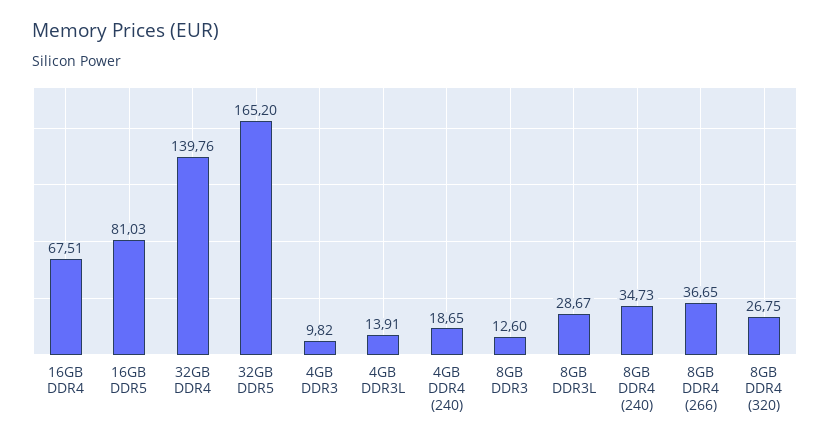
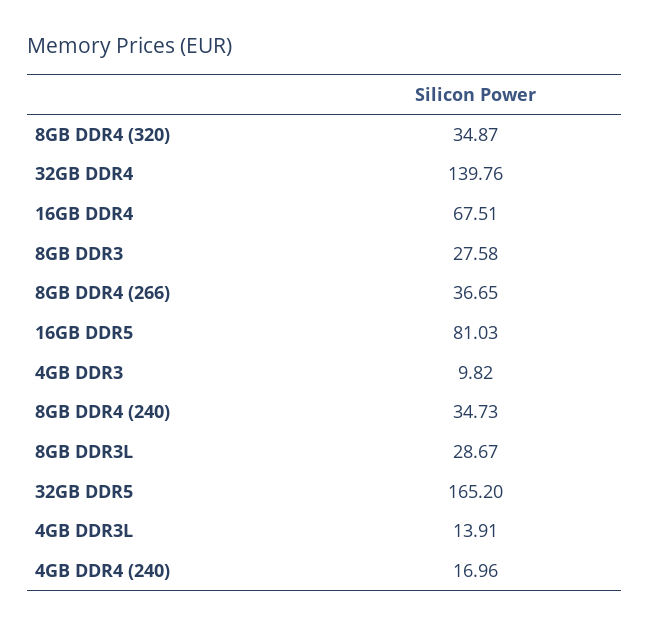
4GB DDR4 (240): 18.65 -> 16.96
8GB DDR3: 12.6 -> 27.58
8GB DDR4 (320): 26.75 -> 34.87

